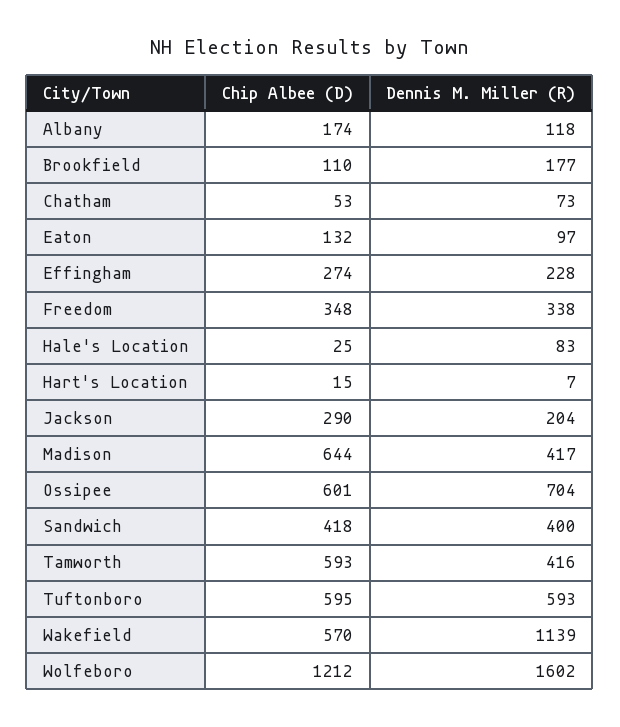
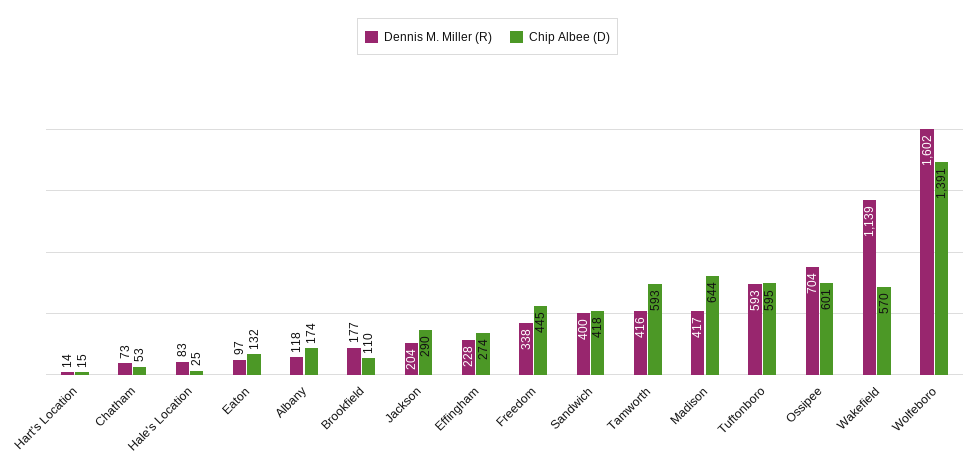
Chip Albee (D), Freedom: 348 -> 445
Dennis M. Miller (R), Hart's Location: 7 -> 14
Chip Albee (D), Wolfeboro: 1212 -> 1391

